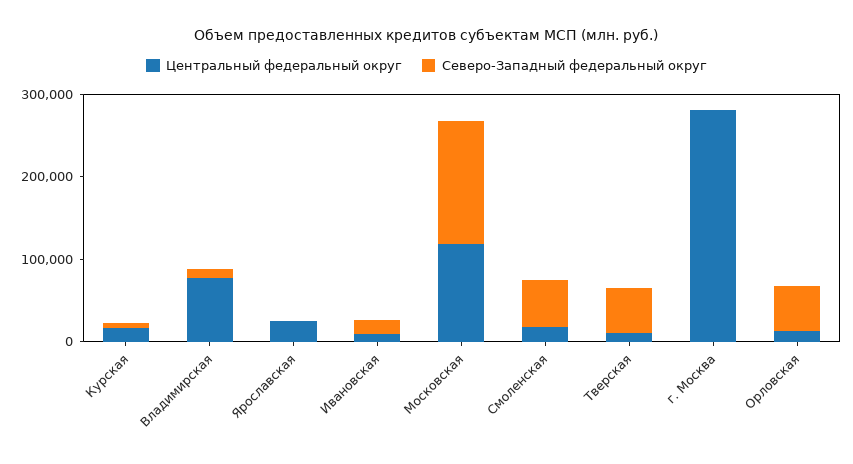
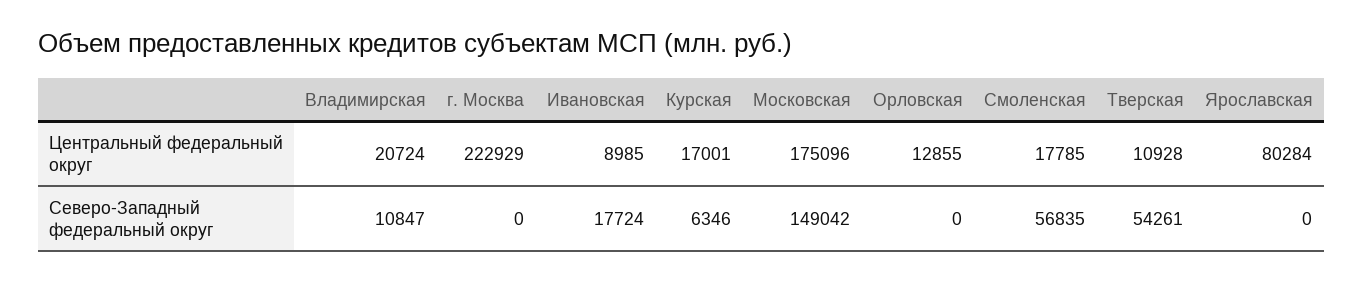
Центральный федеральный округ, Владимирская: 80000 -> 20724
Центральный федеральный округ, Ярославская: 20000 -> 80284
Центральный федеральный округ, Московская: 120000 -> 175096
Центральный федеральный округ, г. Москва: 280000 -> 222929
Северо-Западный федеральный округ, Орловская: 60000 -> 0

